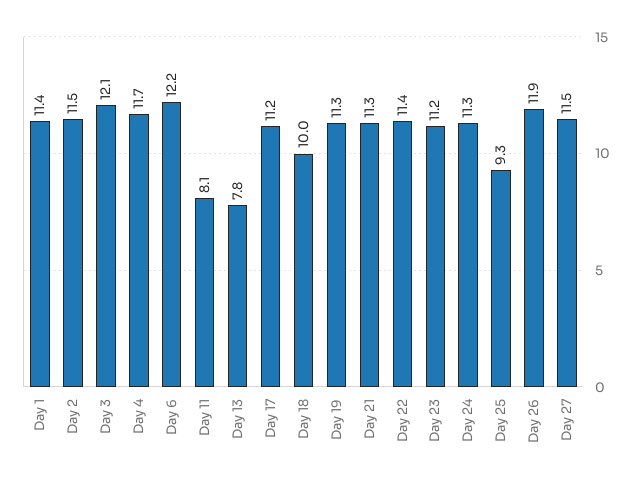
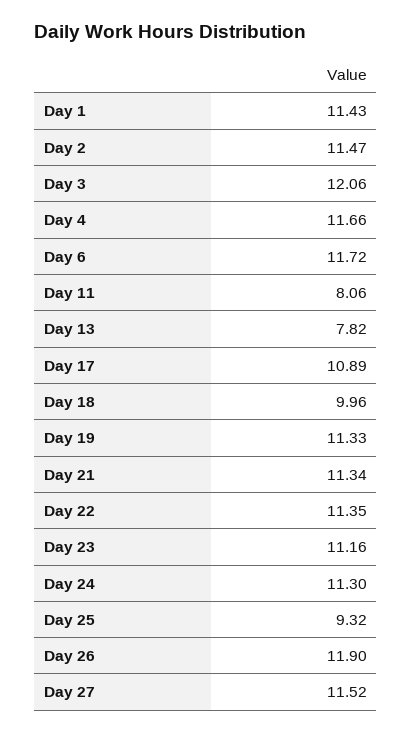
Day 6: 12.2 -> 11.72
Day 17: 11.2 -> 10.89

